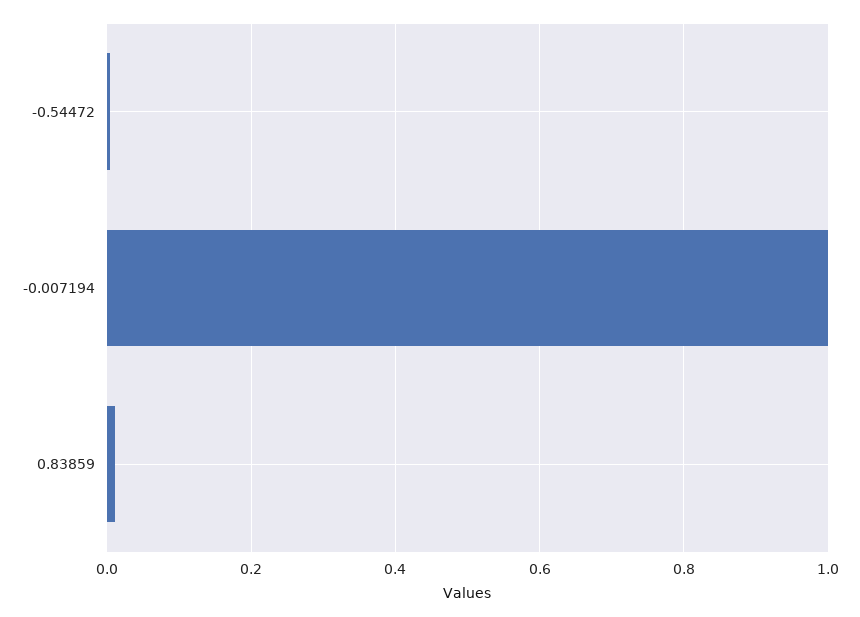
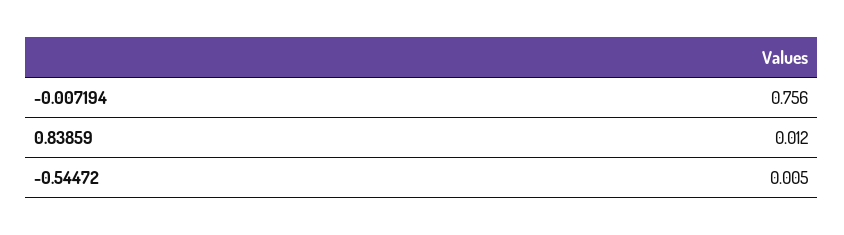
-0.007194: 1 -> 0.756

